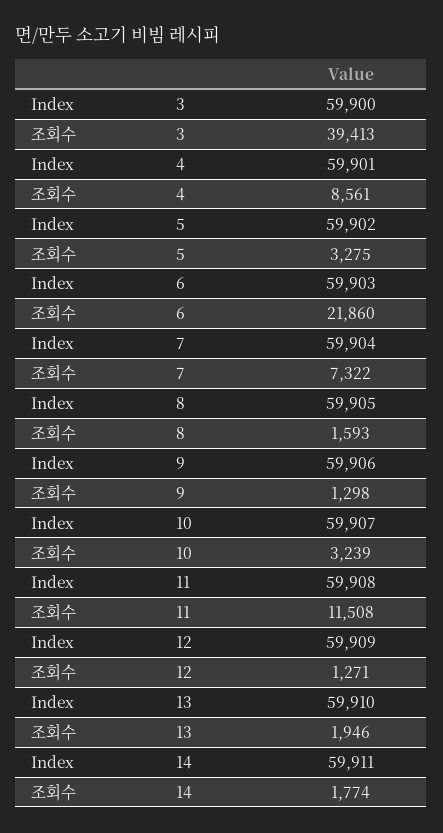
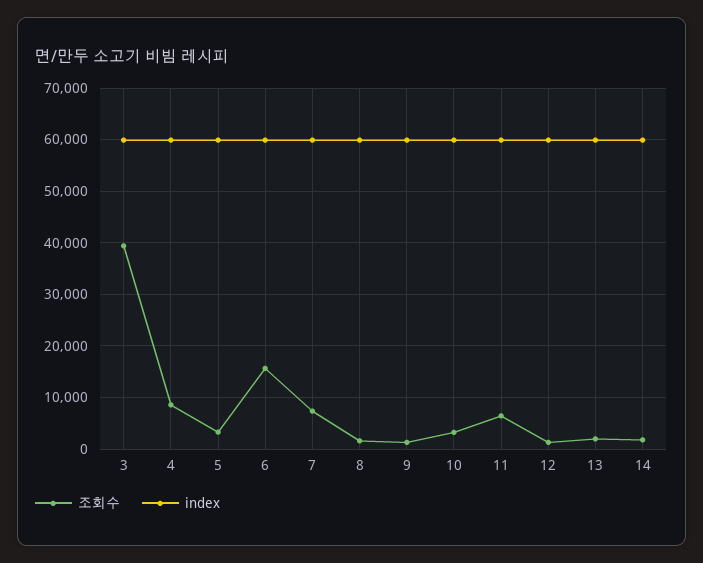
조회수, 6: 21860 -> 16000
조회수, 11: 11508 -> 6000

